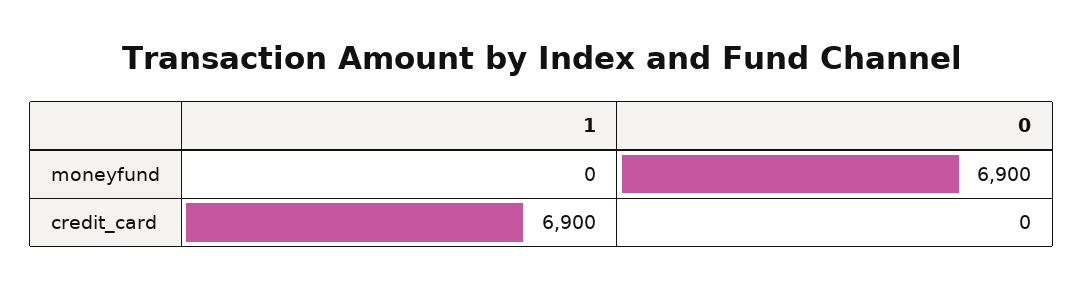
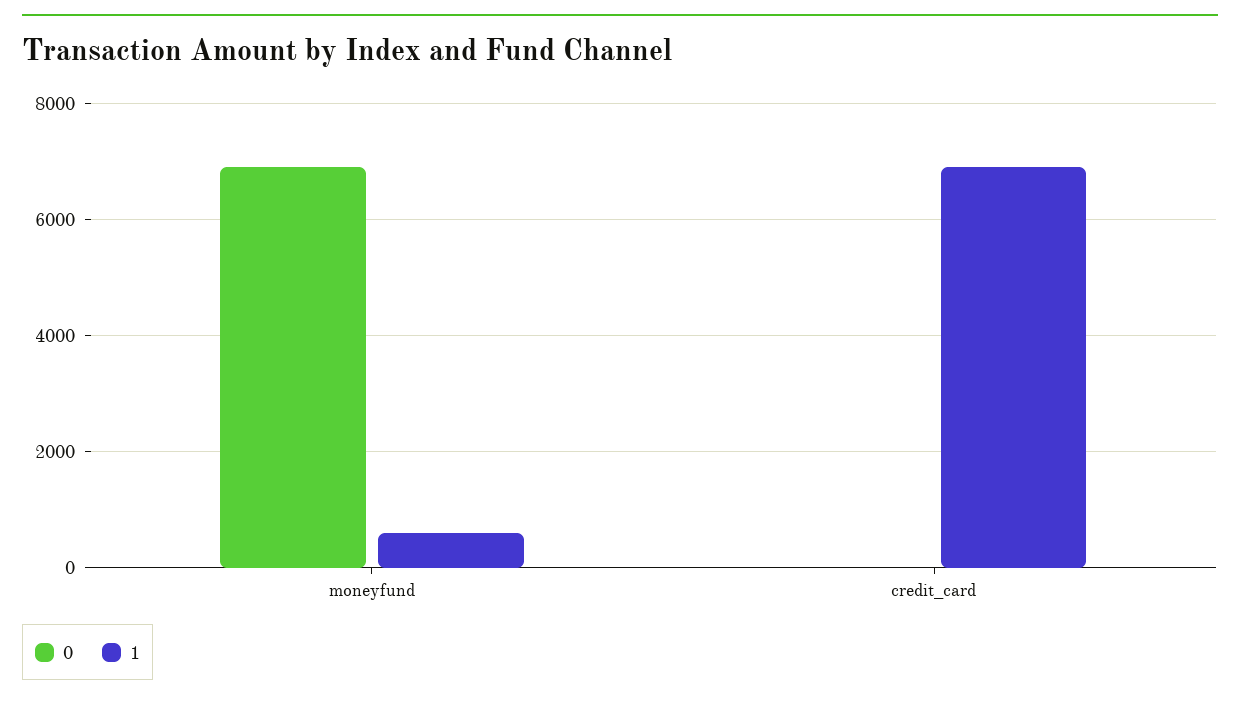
1, moneyfund: 0 -> 600

